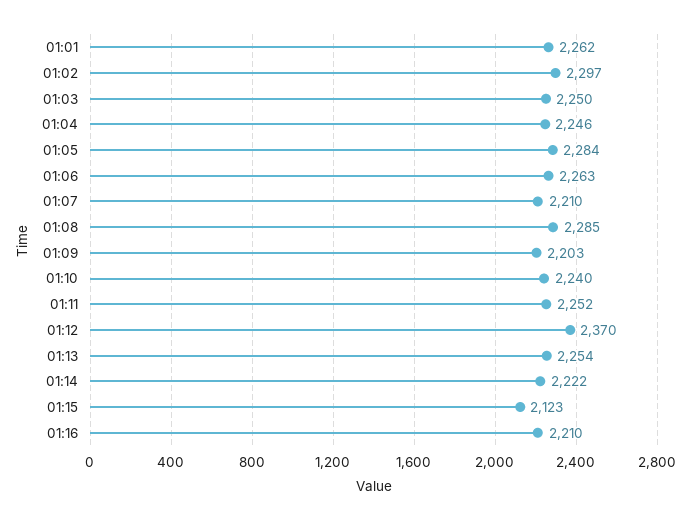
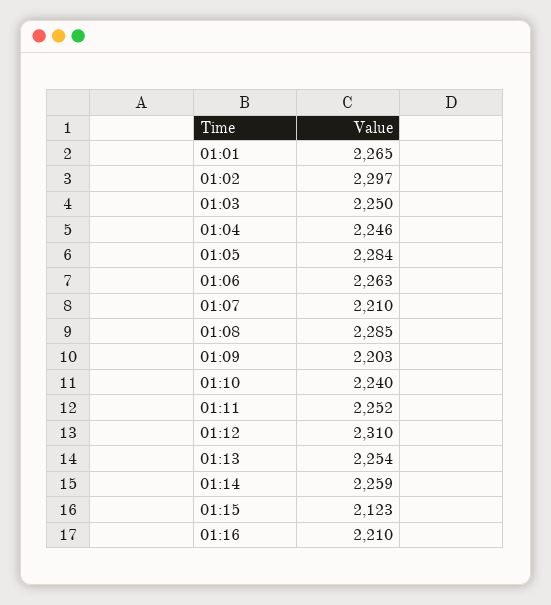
01:01: 2262 -> 2265
01:12: 2370 -> 2310
01:14: 2222 -> 2259

